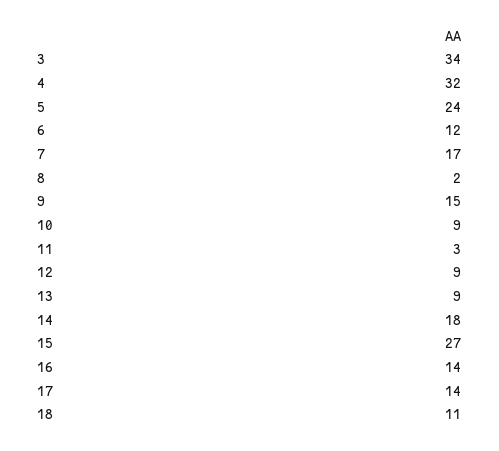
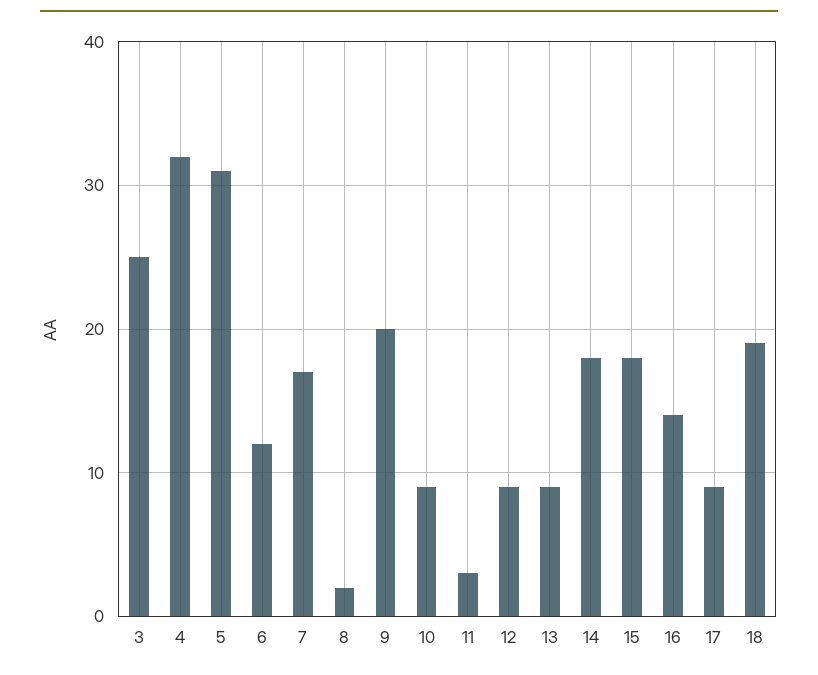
3: 34 -> 25
5: 24 -> 31
9: 15 -> 20
15: 27 -> 18
17: 14 -> 9
18: 11 -> 19

